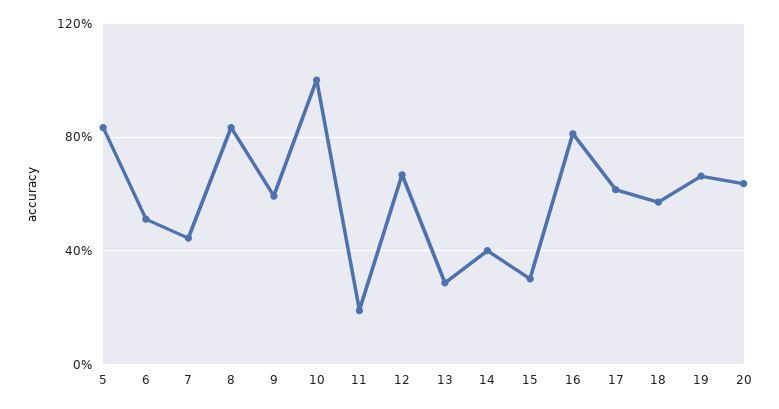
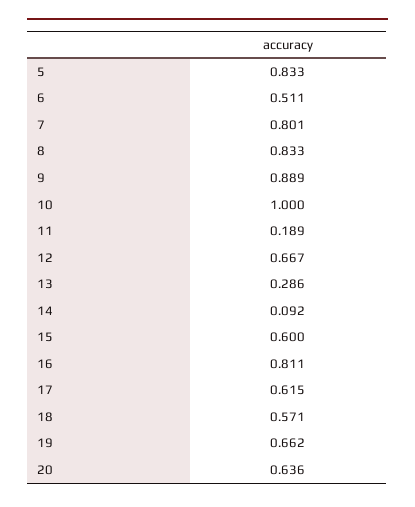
7: 0.45 -> 0.801
9: 0.6 -> 0.889
14: 0.4 -> 0.092
15: 0.3 -> 0.6

